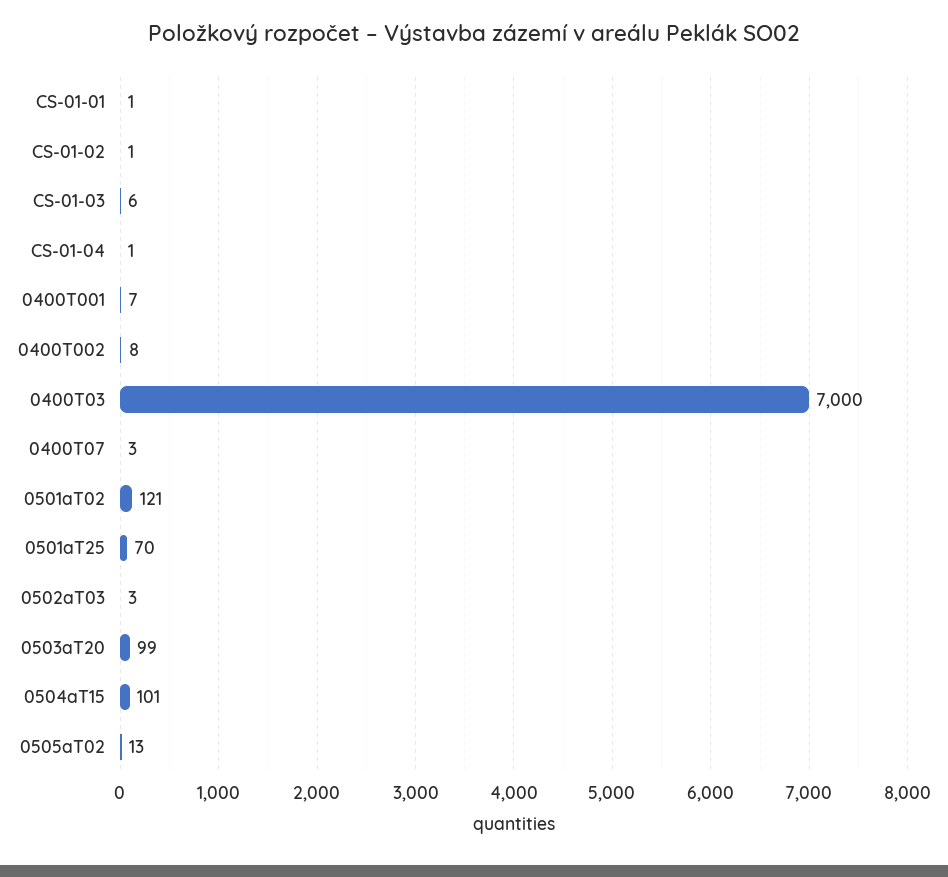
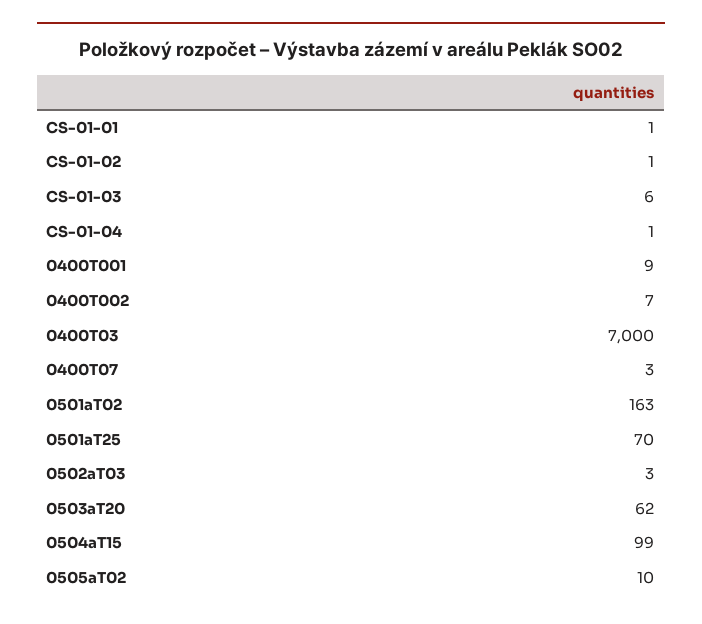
0400T001: 7 -> 9
0400T002: 8 -> 7
0501aT02: 121 -> 163
0503aT20: 99 -> 62
0504aT15: 101 -> 99
0505aT02: 13 -> 10

